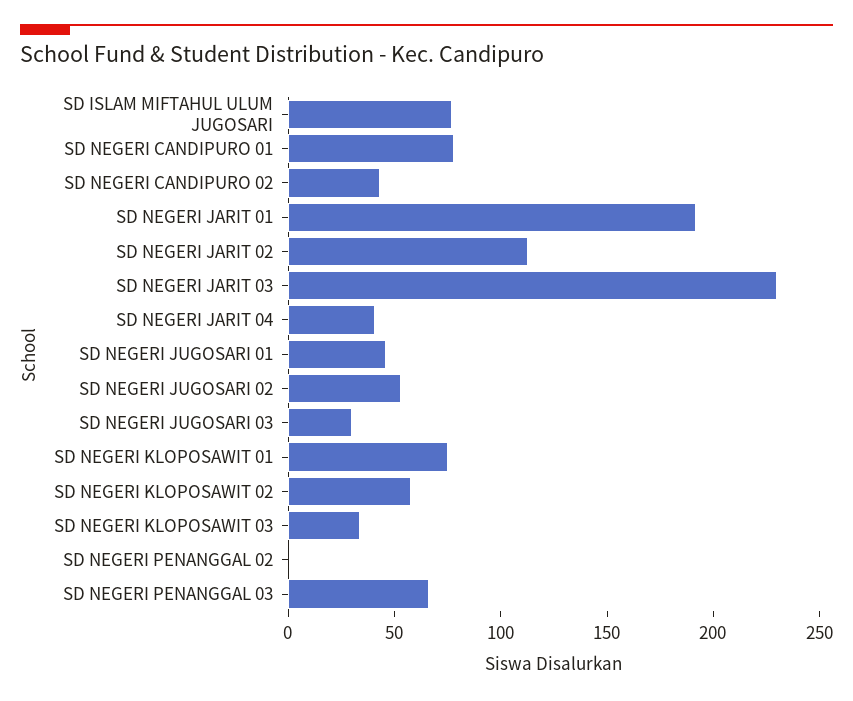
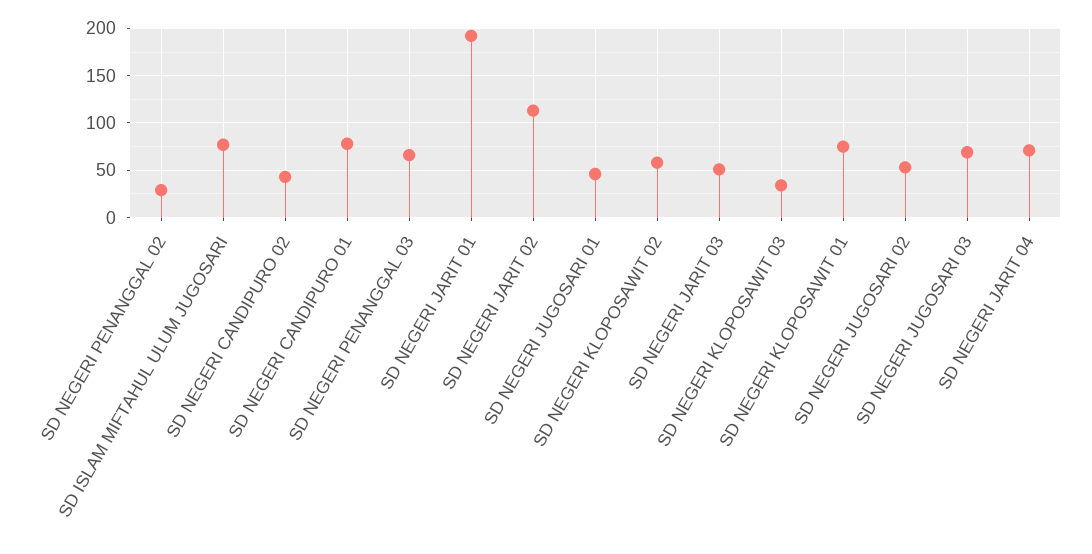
SD NEGERI JARIT 03: 230 -> 50
SD NEGERI JARIT 04: 40 -> 70
SD NEGERI JUGOSARI 03: 30 -> 70
SD NEGERI PENANGGAL 02: 0 -> 30

